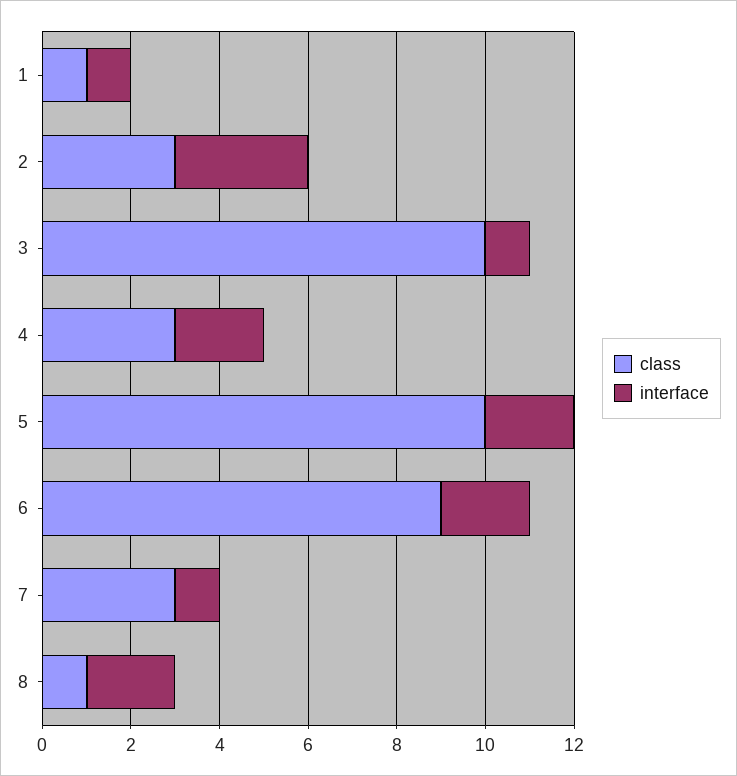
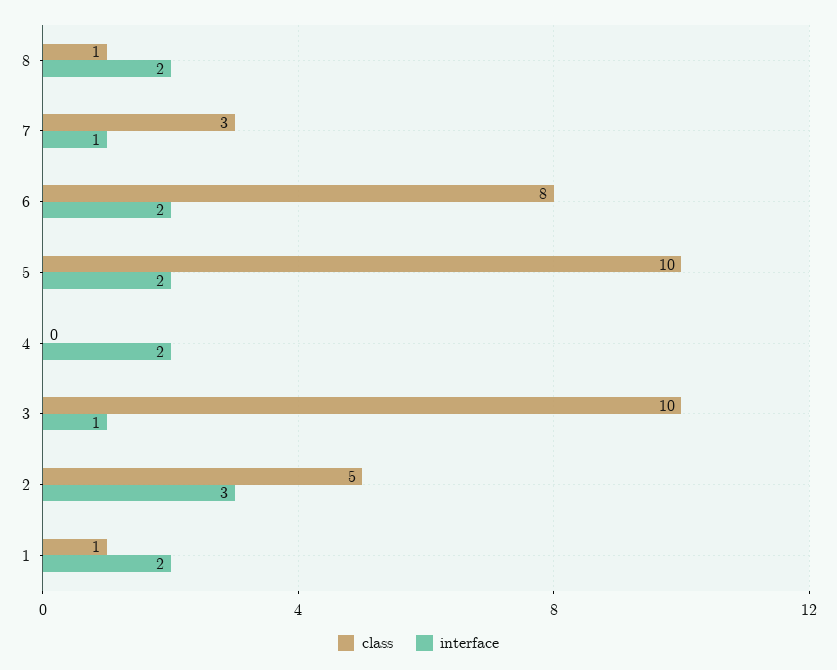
interface, 1: 1 -> 2
class, 2: 3 -> 5
class, 4: 3 -> 0
class, 6: 9 -> 8

